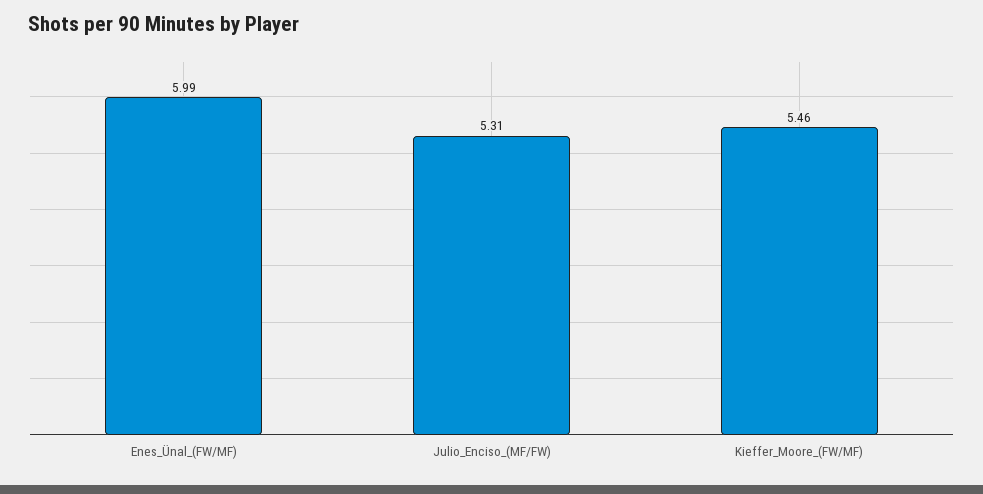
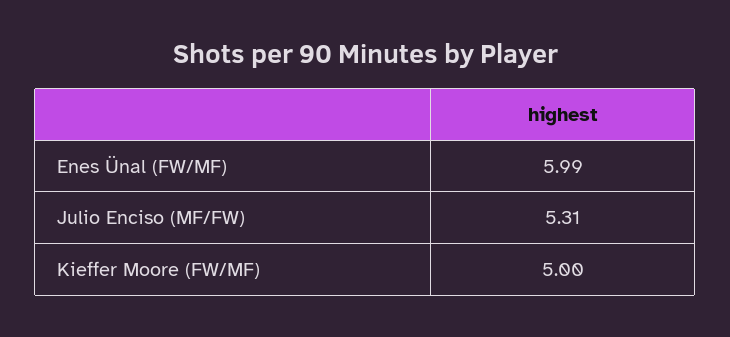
Kieffer_Moore_(FW/MF): 5.46 -> 5

